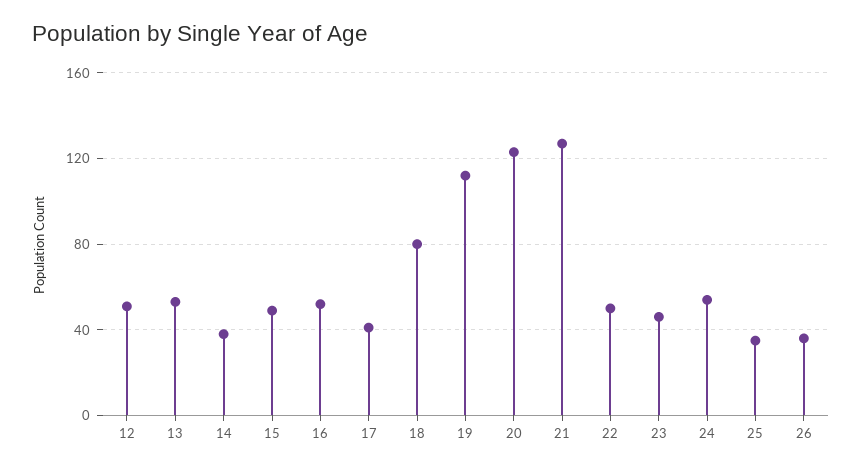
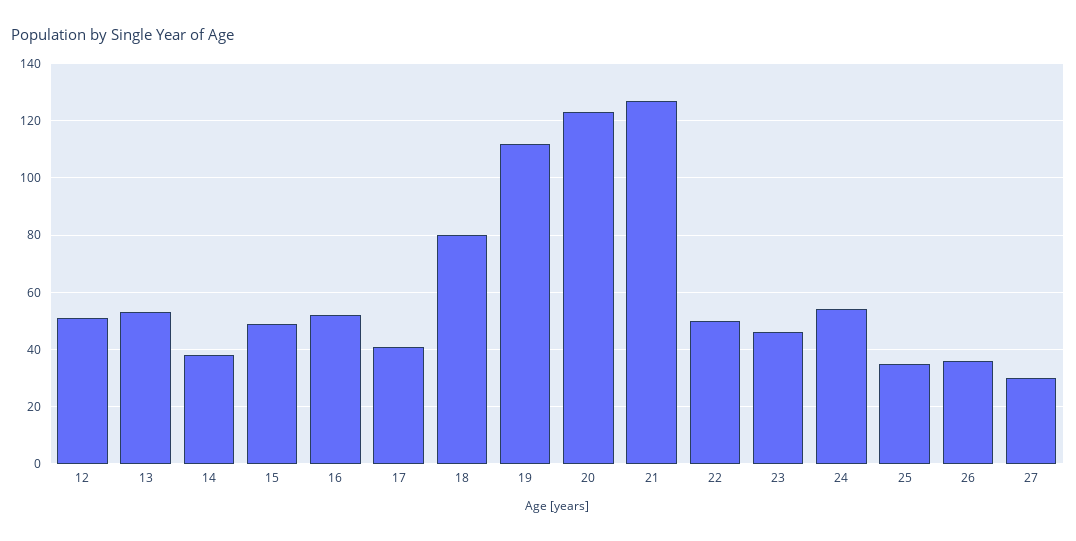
27: none -> 30

